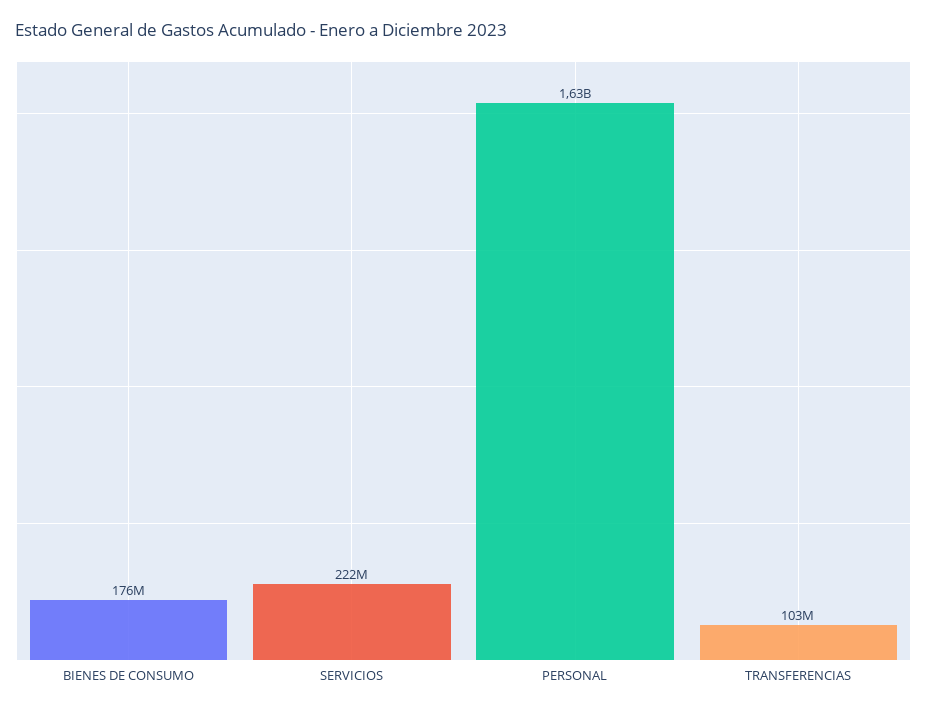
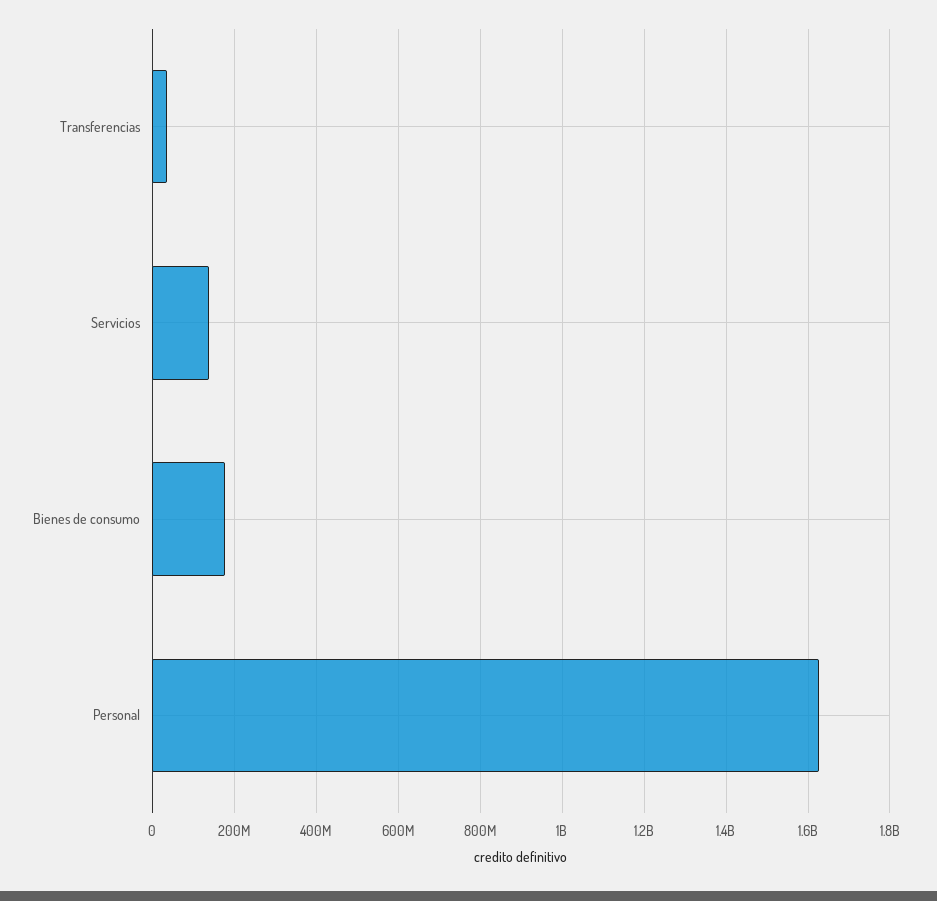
SERVICIOS: 222000000 -> 140000000
TRANSFERENCIAS: 103000000 -> 40000000

